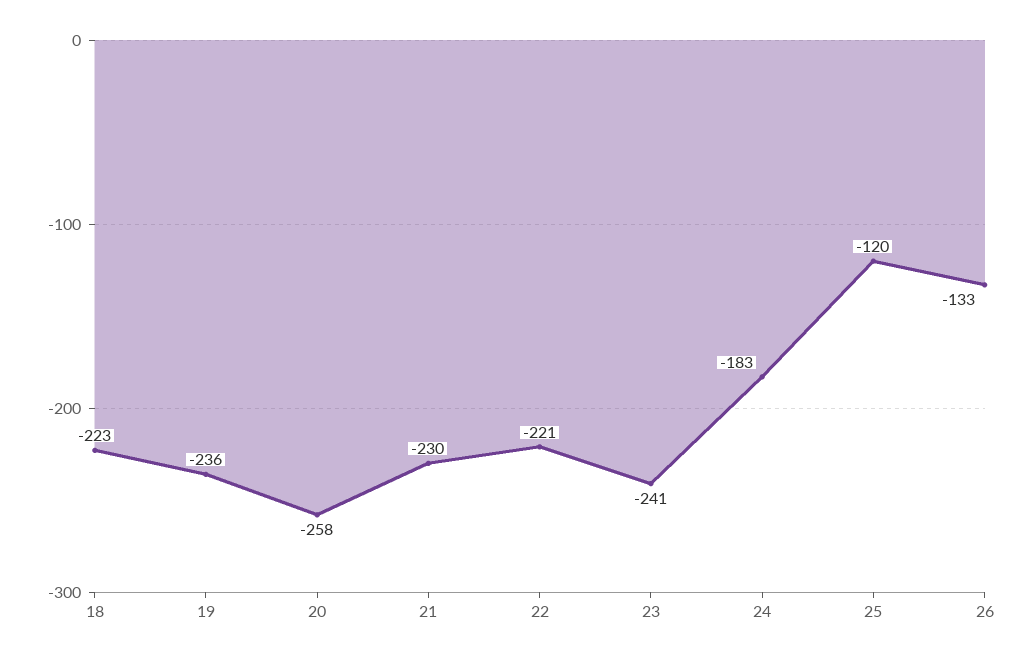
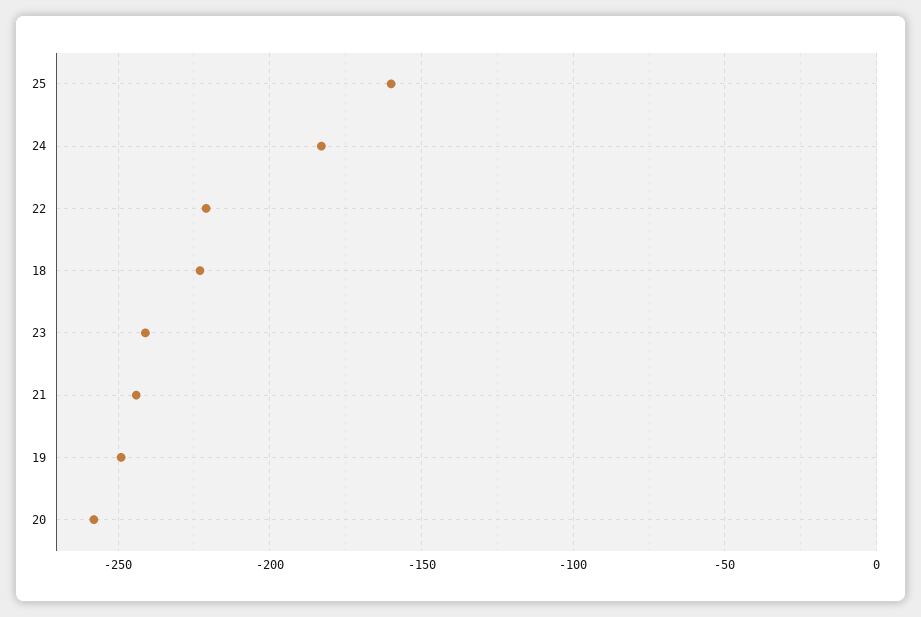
19: -236 -> -250
21: -230 -> -245
25: -120 -> -160
26: -133 -> none

